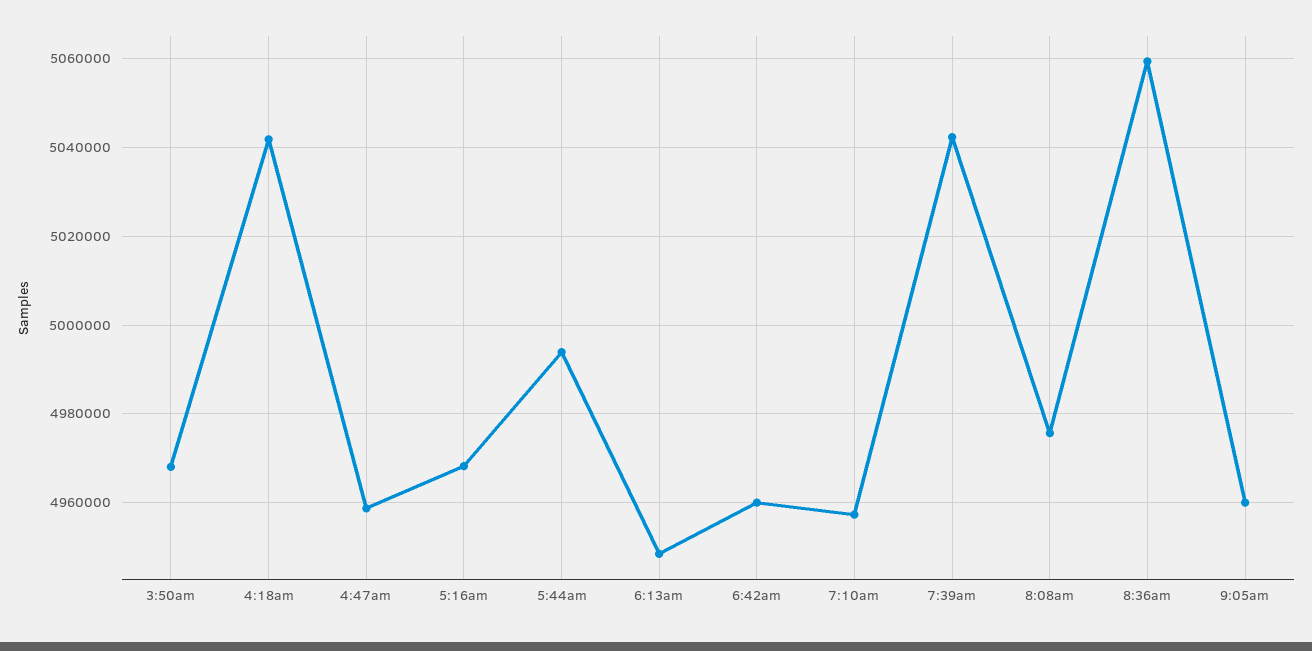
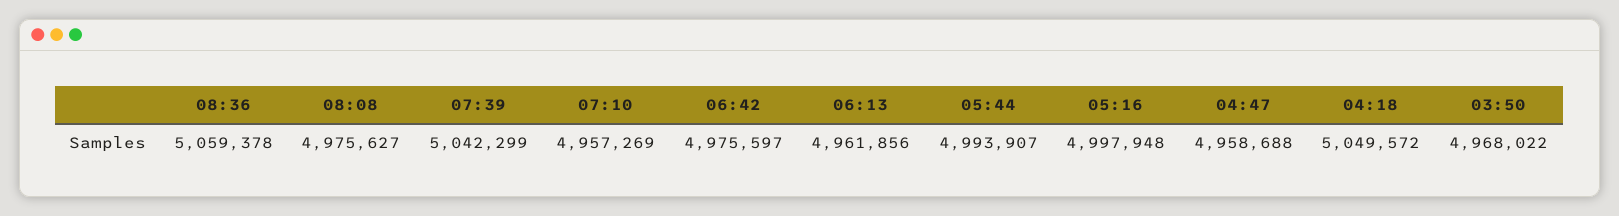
4:18am: 5042000 -> 5049572
5:16am: 4968000 -> 4997948
6:13am: 4948000 -> 4961856
6:42am: 4960000 -> 4975597
9:05am: 4960000 -> none

